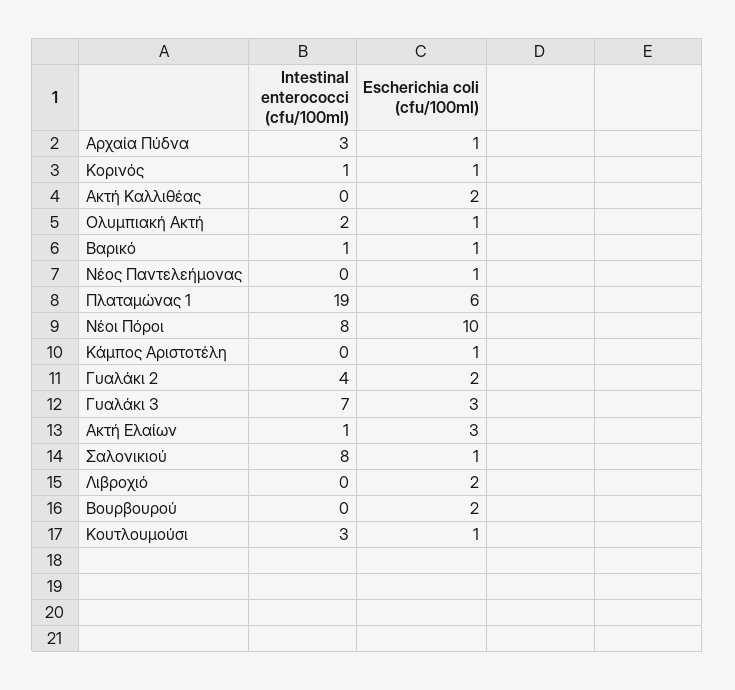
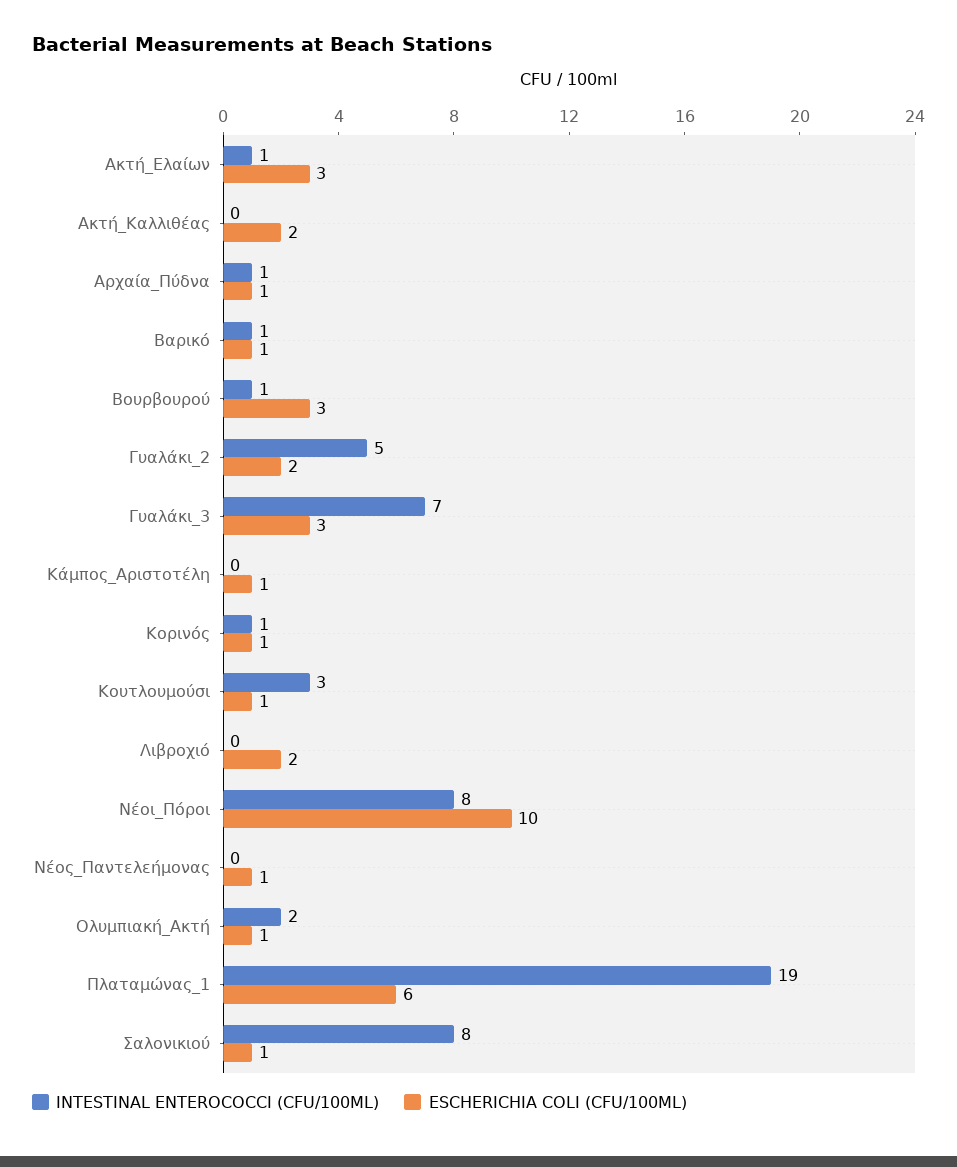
Intestinal enterococci (cfu/100ml), Αρχαία Πύδνα: 3 -> 1
Intestinal enterococci (cfu/100ml), Γυαλάκι 2: 4 -> 5
Intestinal enterococci (cfu/100ml), Βουρβουρού: 0 -> 1
Escherichia coli (cfu/100ml), Βουρβουρού: 2 -> 3

